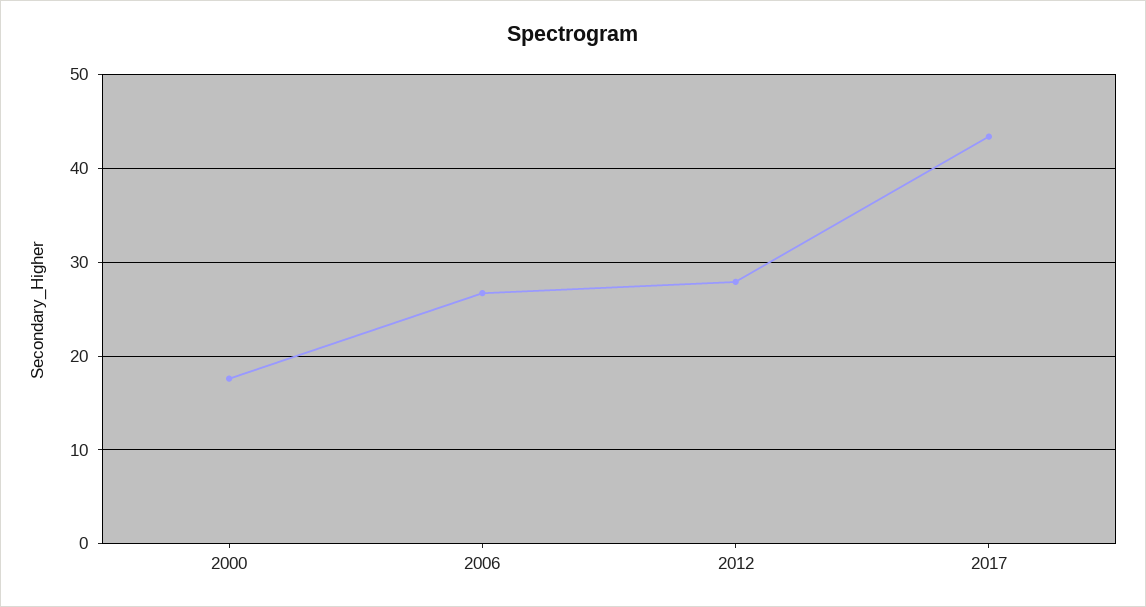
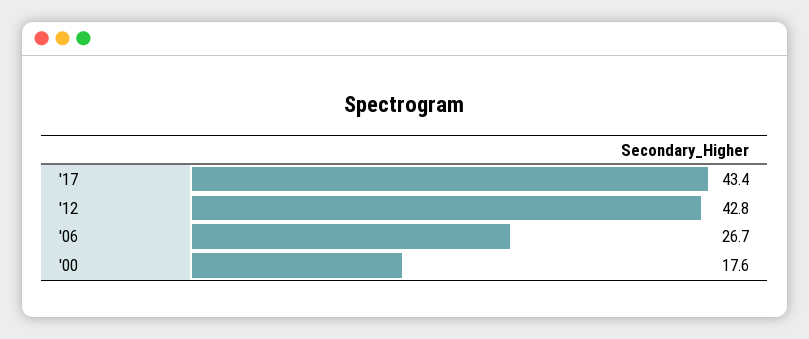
2012: 28 -> 42.8

